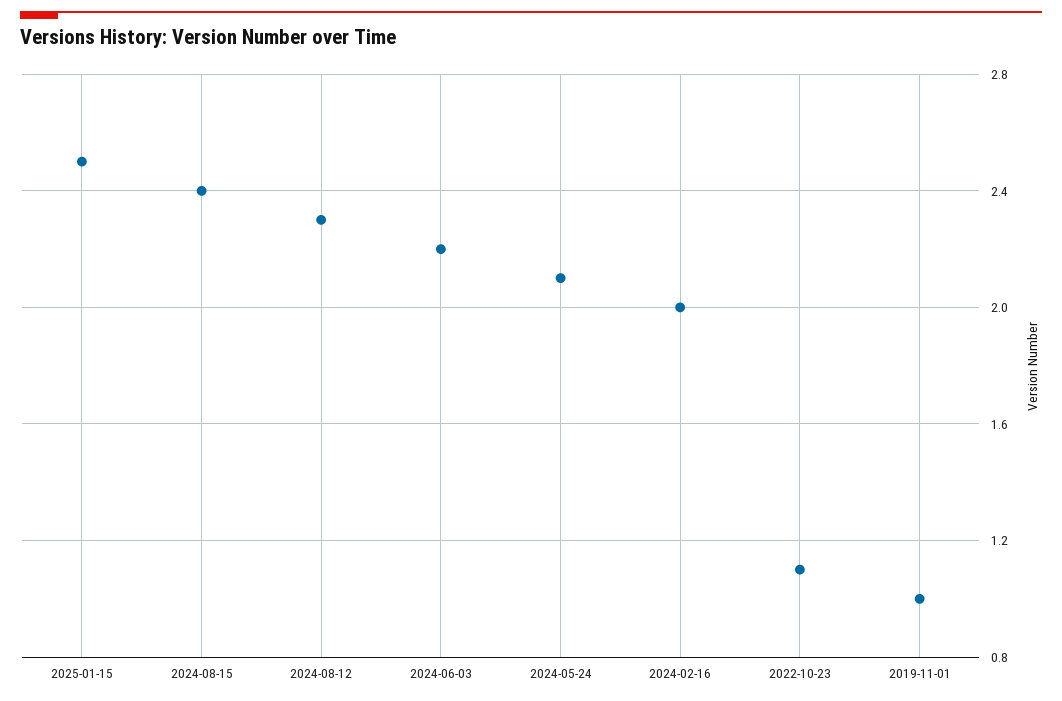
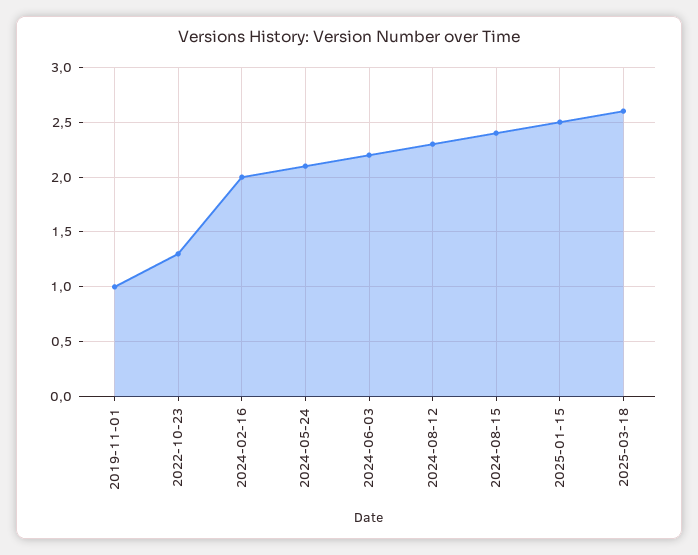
2022-10-23: 1.1 -> 1.3
2025-03-18: none -> 2.6

